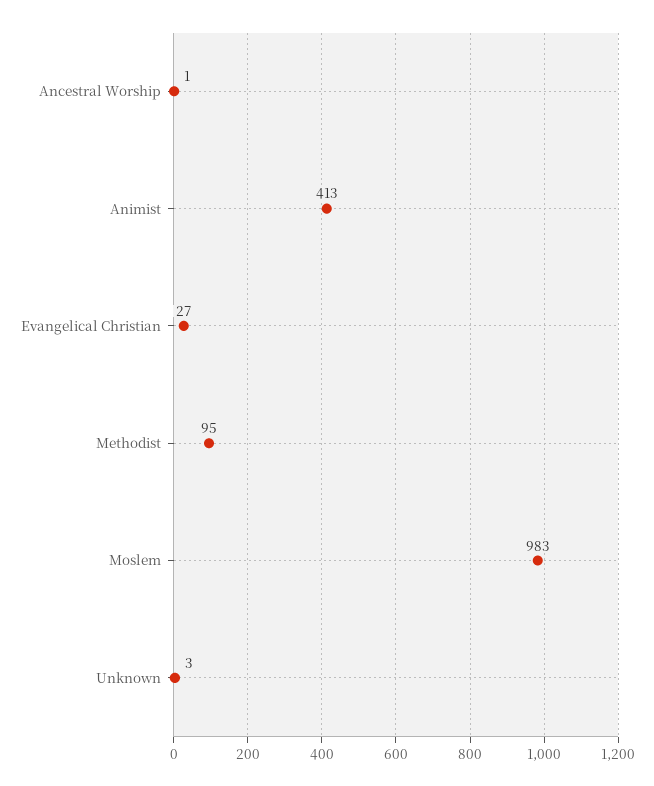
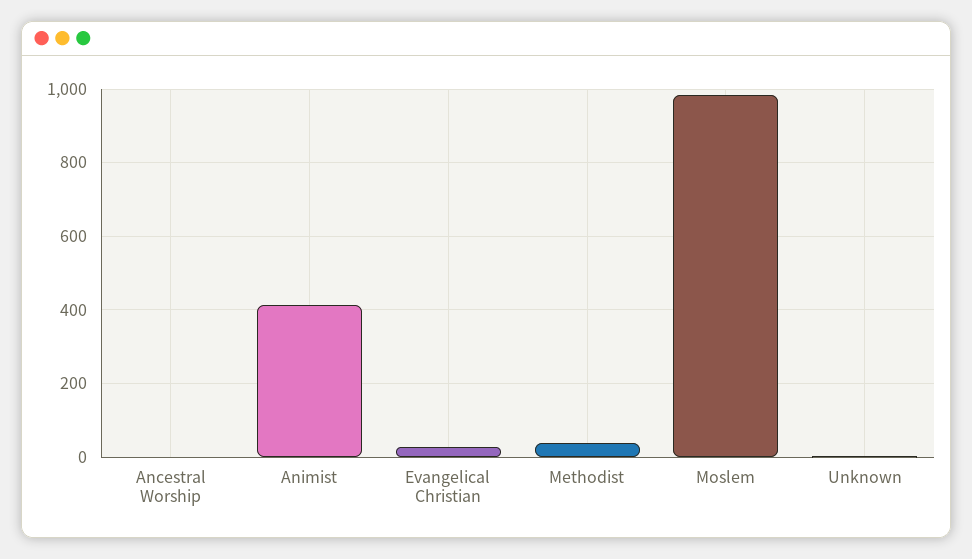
Methodist: 95 -> 40

